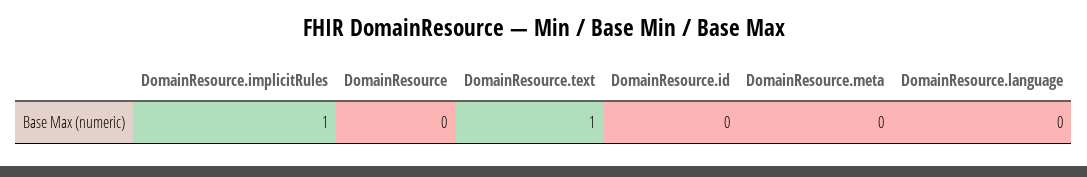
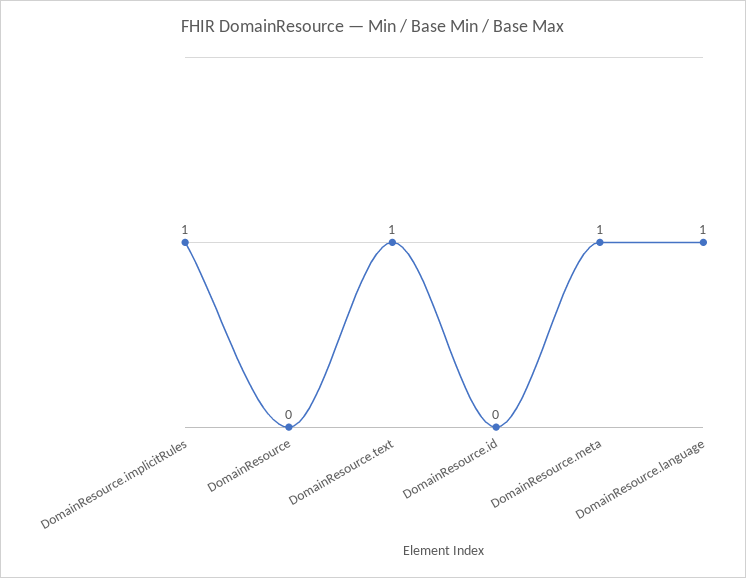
DomainResource.meta: 0 -> 1
DomainResource.language: 0 -> 1

